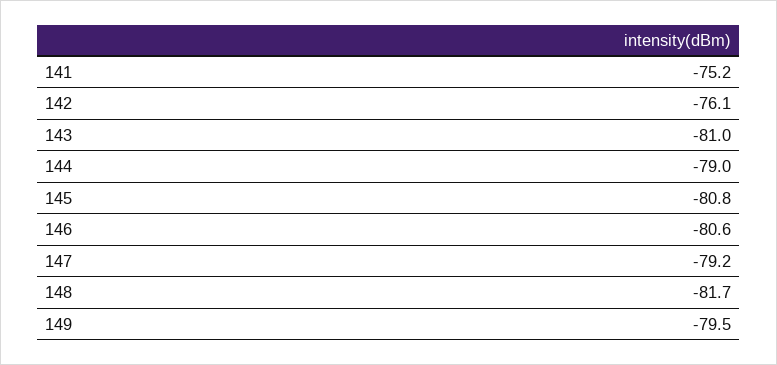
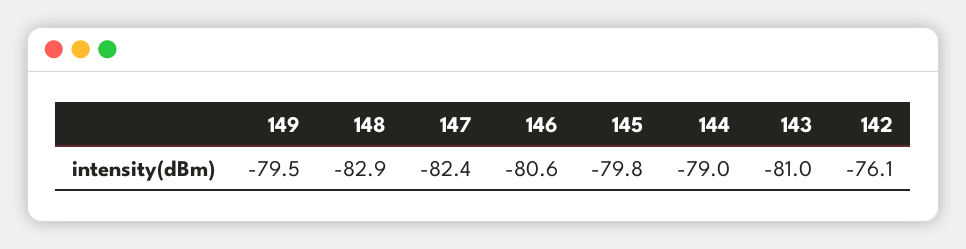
141: -75.2 -> none
145: -80.8 -> -79.8
147: -79.2 -> -82.4
148: -81.7 -> -82.9

